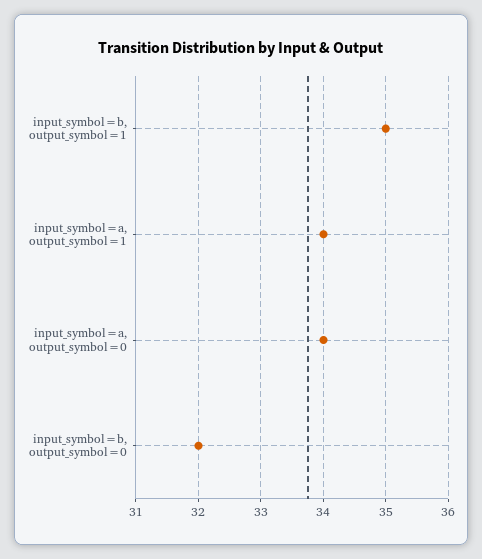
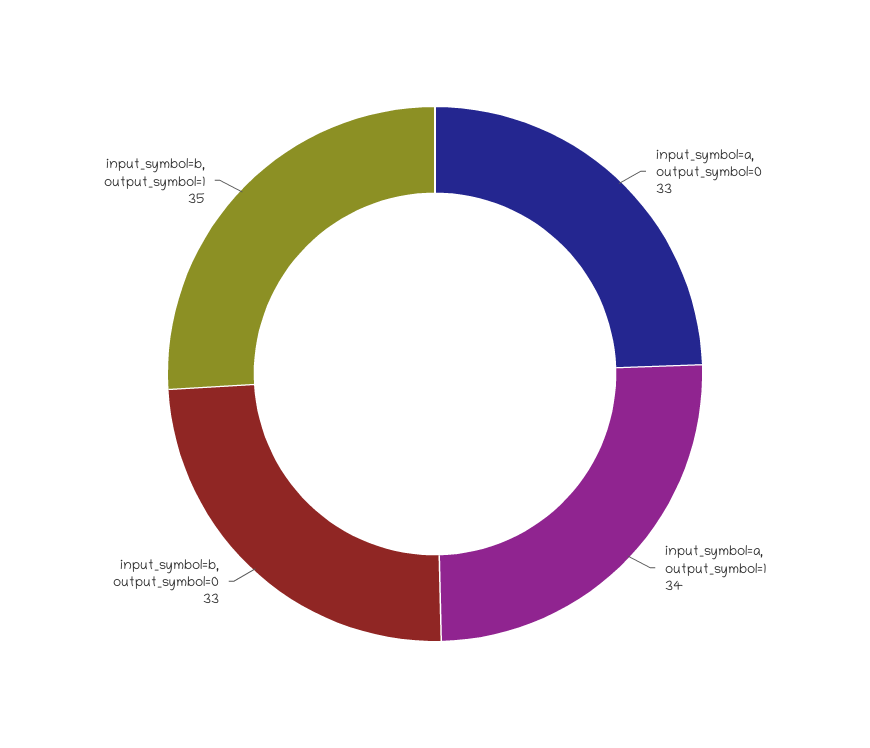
input_symbol=a, output_symbol=0: 34 -> 33
input_symbol=b, output_symbol=0: 32 -> 33

